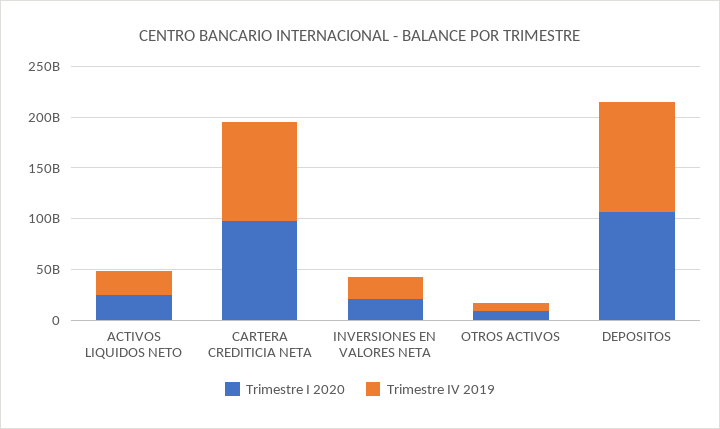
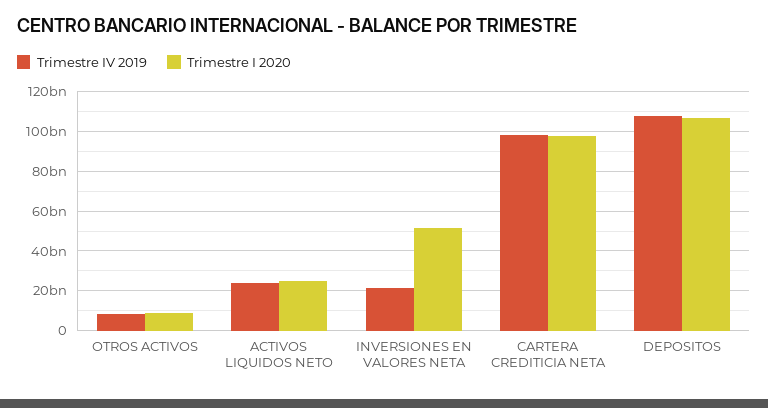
Trimestre I 2020, INVERSIONES EN VALORES NETA: 20000000000 -> 50000000000

